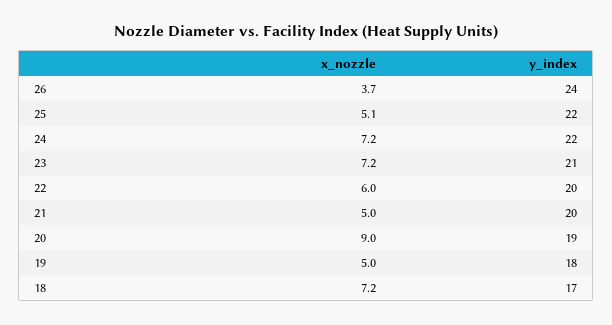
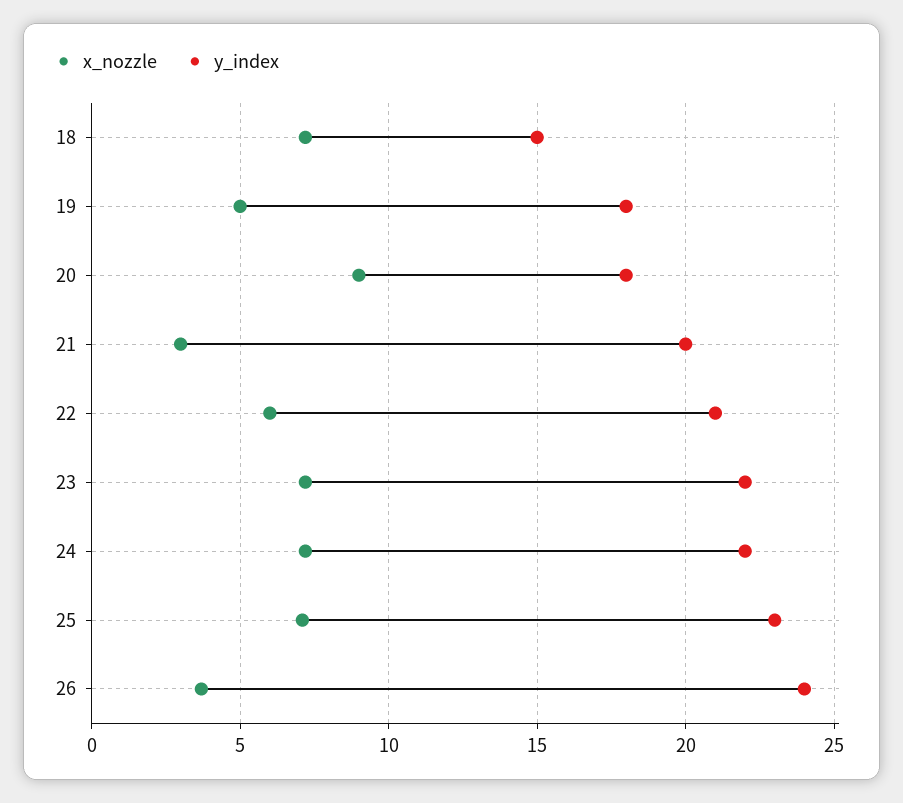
x_nozzle, 25: 5.1 -> 7
y_index, 25: 22 -> 23
y_index, 23: 21 -> 22
y_index, 22: 20 -> 21
x_nozzle, 21: 5 -> 3
y_index, 20: 19 -> 18
y_index, 18: 17 -> 15

